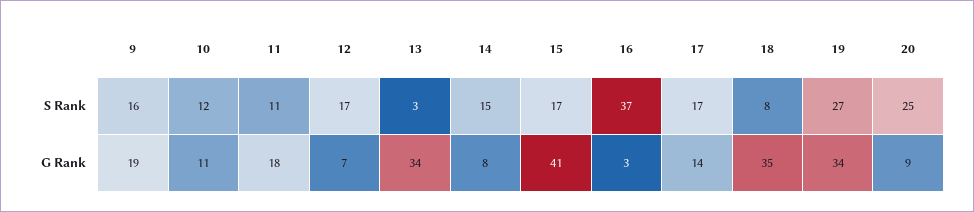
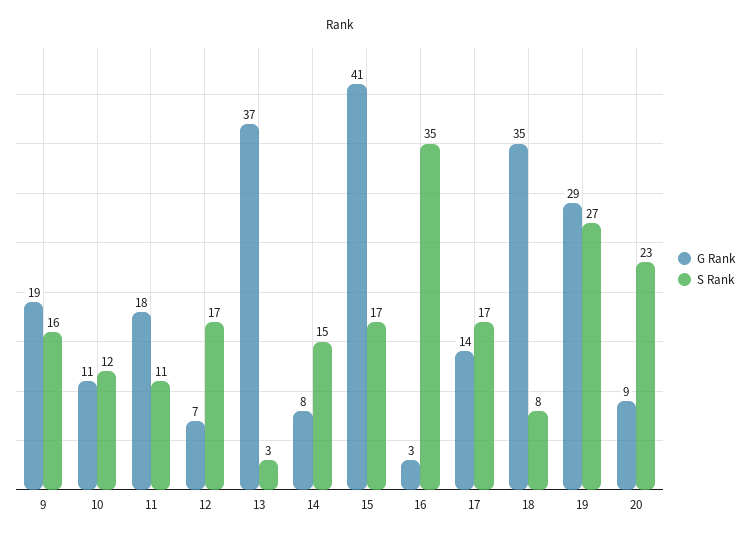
S Rank, 16: 37 -> 35
S Rank, 20: 25 -> 23
G Rank, 13: 34 -> 37
G Rank, 19: 34 -> 29

